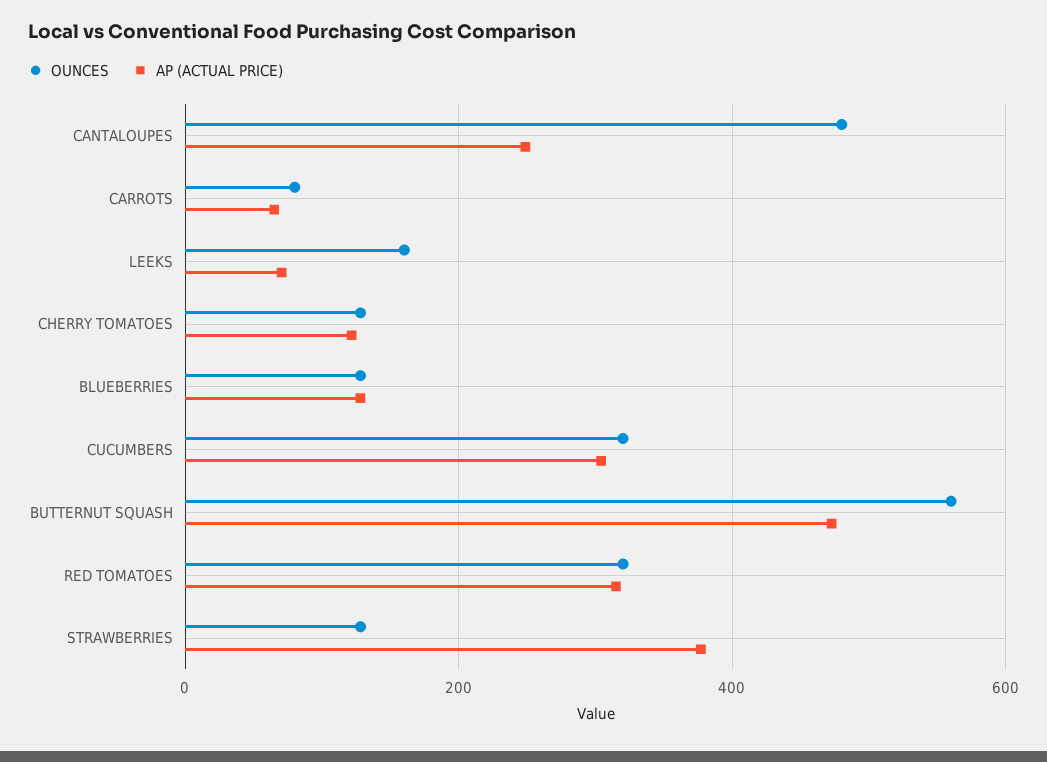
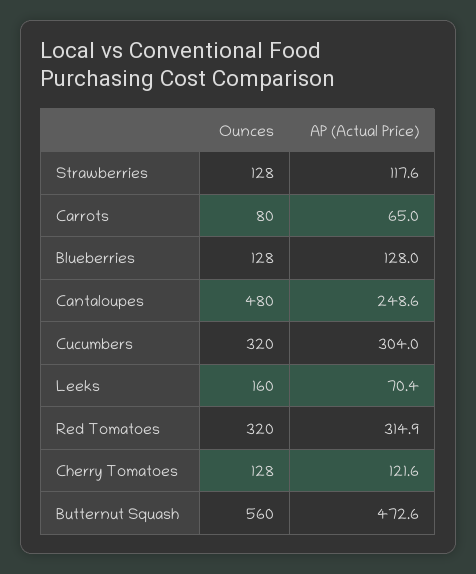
AP (ACTUAL PRICE), STRAWBERRIES: 380 -> 117.6

